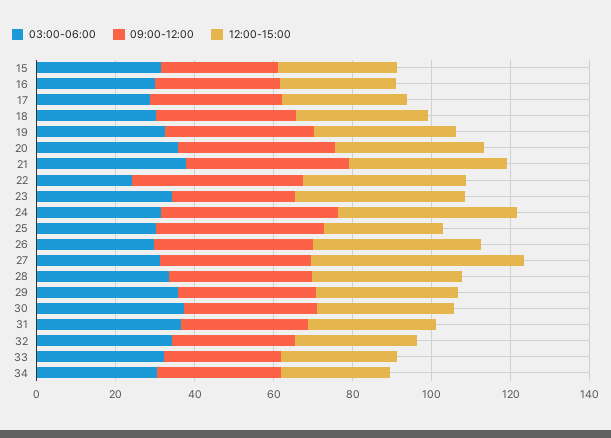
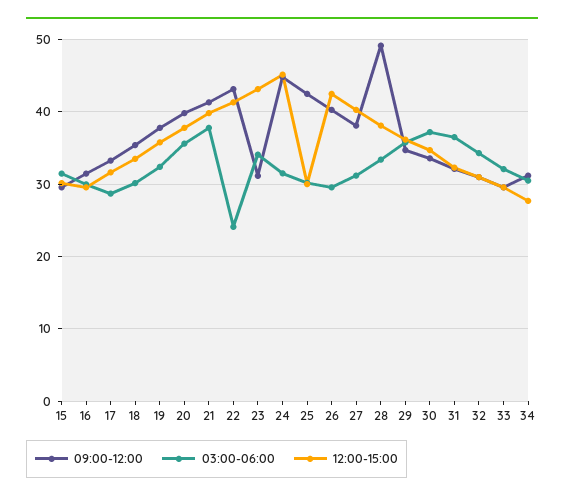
12:00-15:00, 27: 55 -> 40
09:00-12:00, 28: 35 -> 49

